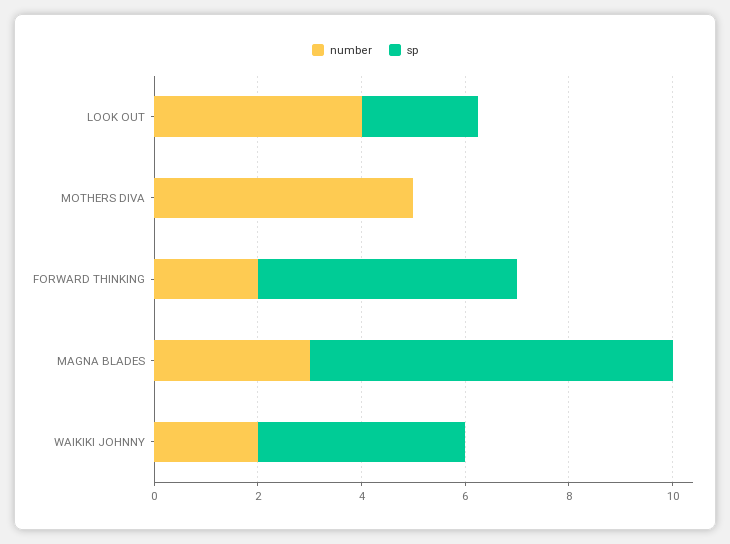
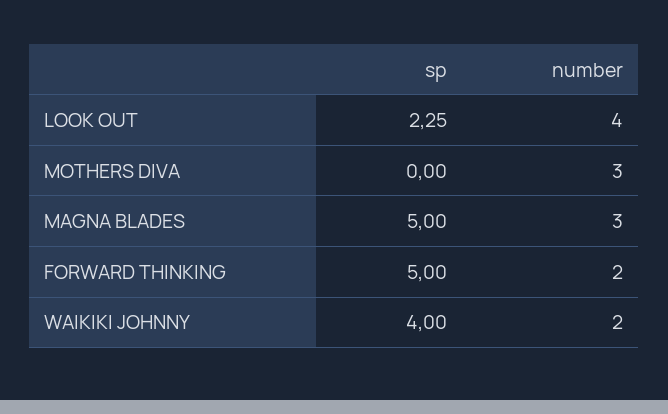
number, MOTHERS DIVA: 5 -> 3
sp, MAGNA BLADES: 7 -> 5

